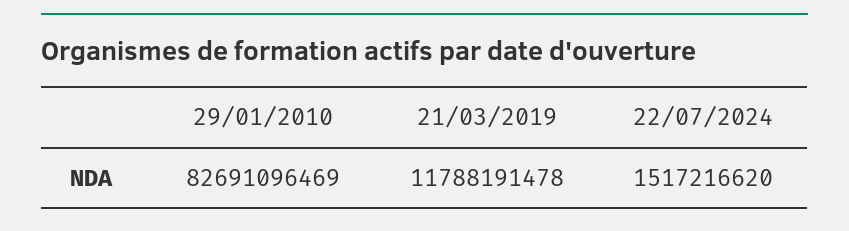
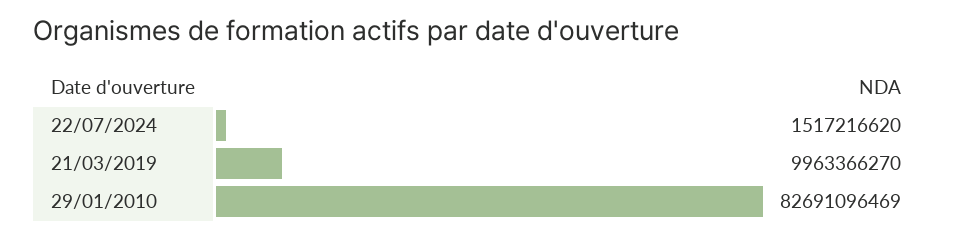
21/03/2019: 11788191478 -> 9963366270

